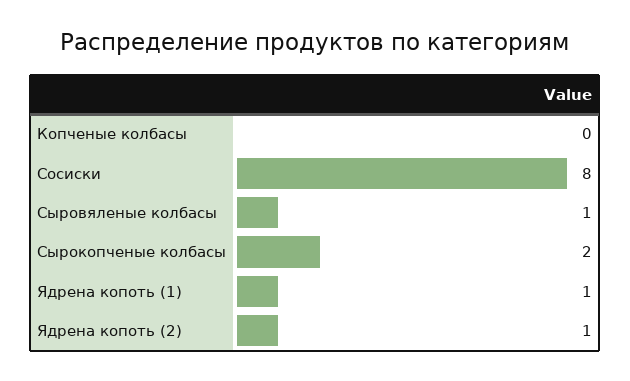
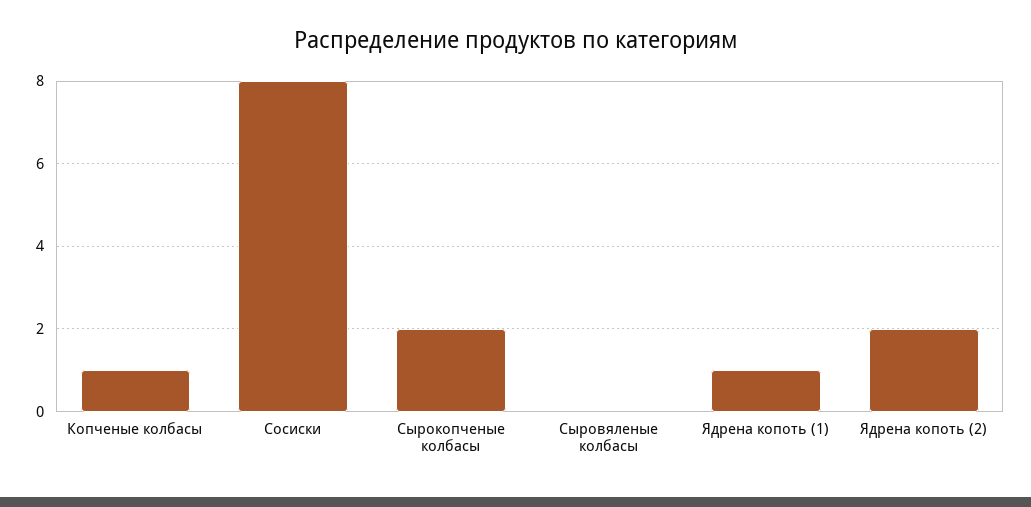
Копченые колбасы: 0 -> 1
Сыровяленые колбасы: 1 -> 0
Ядрена копоть (2): 1 -> 2

